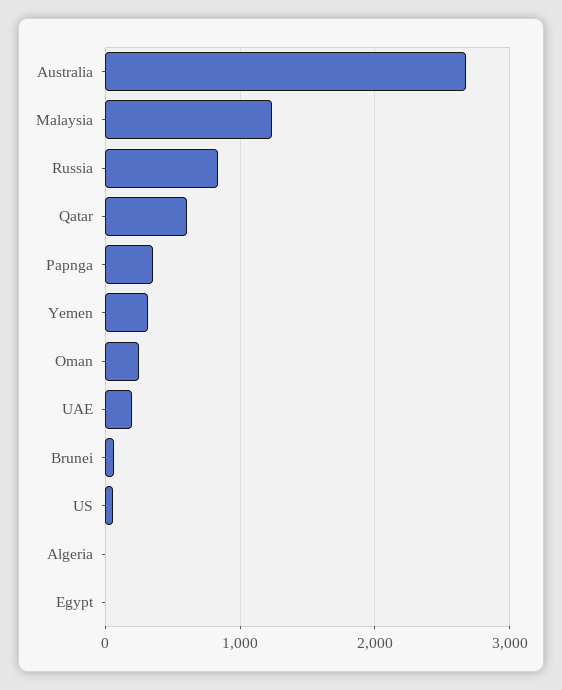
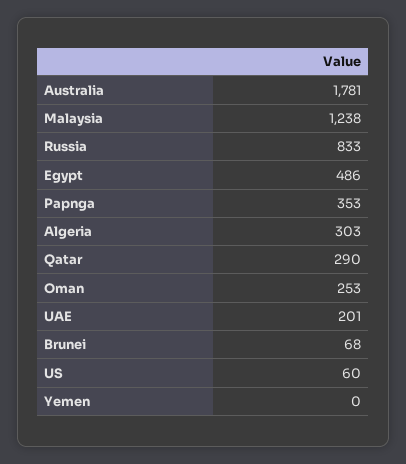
Australia: 2700 -> 1781
Qatar: 600 -> 290
Yemen: 300 -> 0
Algeria: 0 -> 303
Egypt: 0 -> 486

